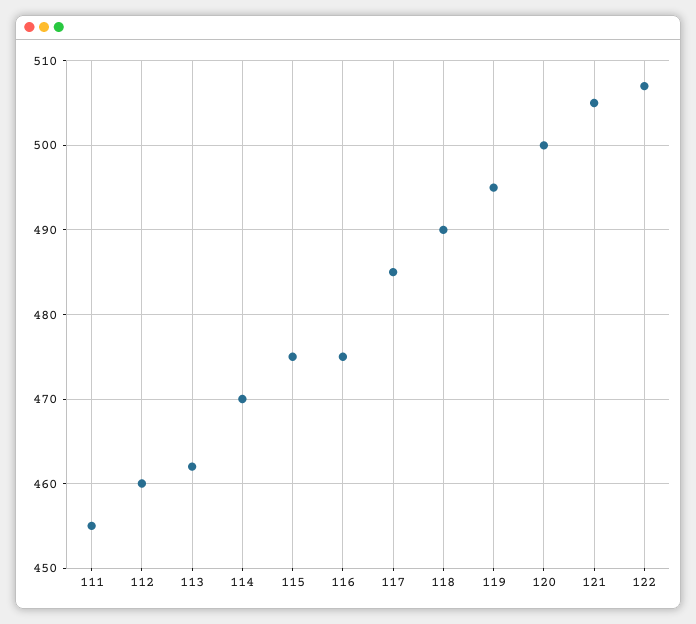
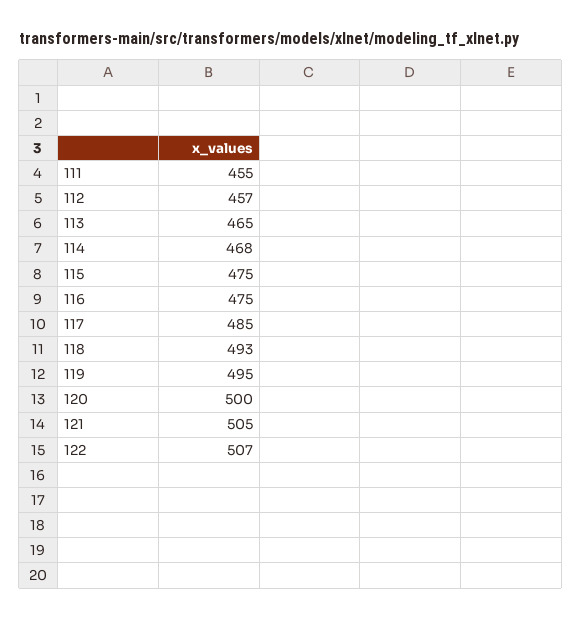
112: 460 -> 457
113: 462 -> 465
114: 470 -> 468
118: 490 -> 493

